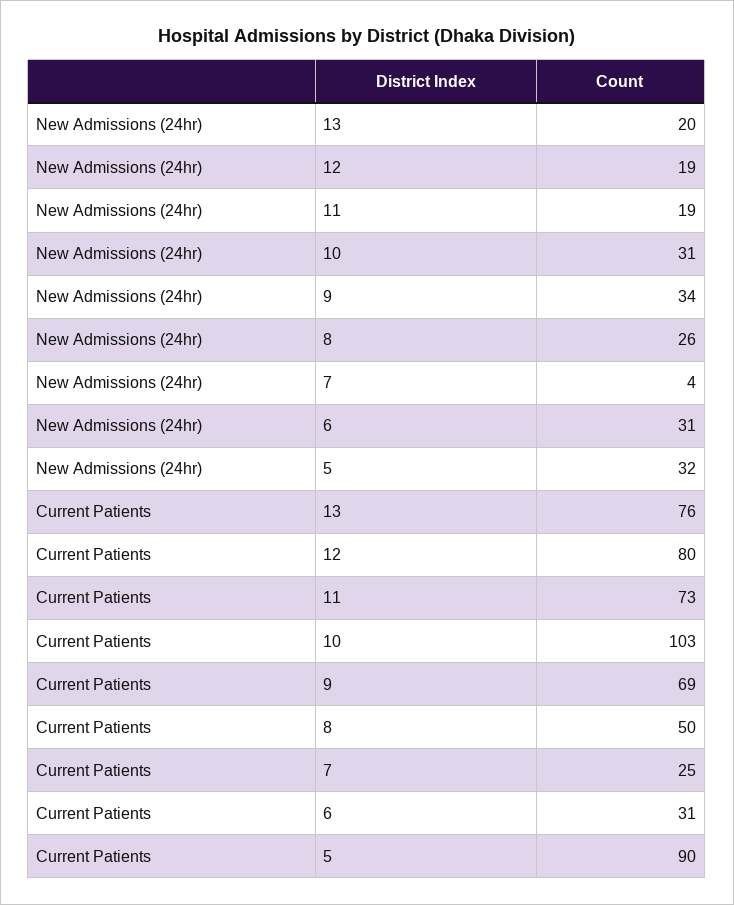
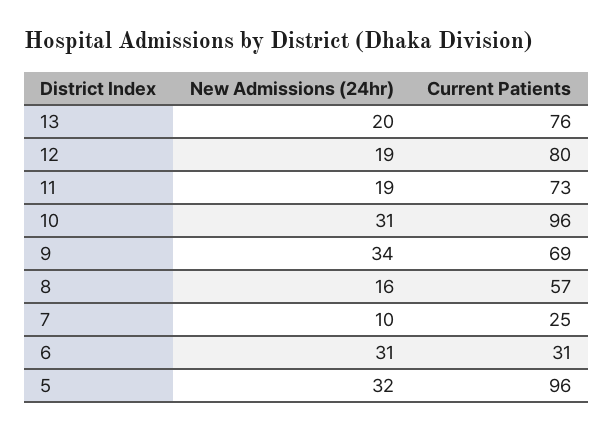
New Admissions (24hr), 8: 26 -> 16
New Admissions (24hr), 7: 4 -> 10
Current Patients, 10: 103 -> 96
Current Patients, 8: 50 -> 57
Current Patients, 5: 90 -> 96

